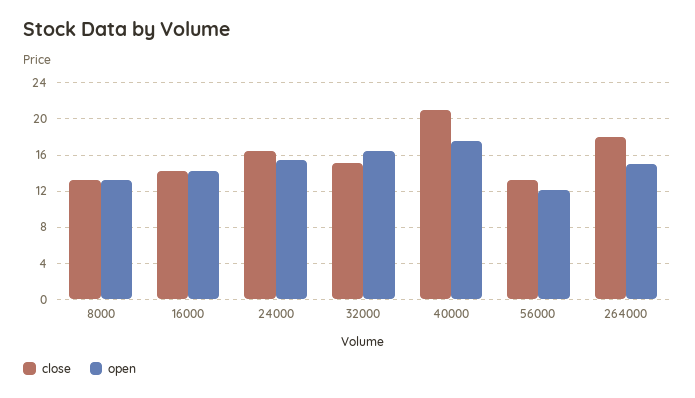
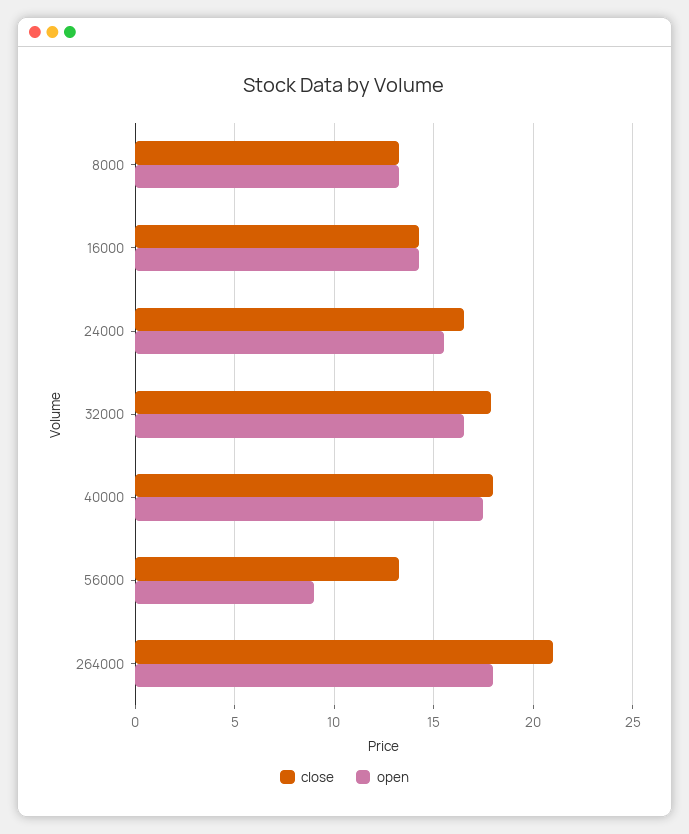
close, 32000: 15 -> 18
close, 40000: 21 -> 18
open, 56000: 12 -> 9
close, 264000: 18 -> 21
open, 264000: 15 -> 18

